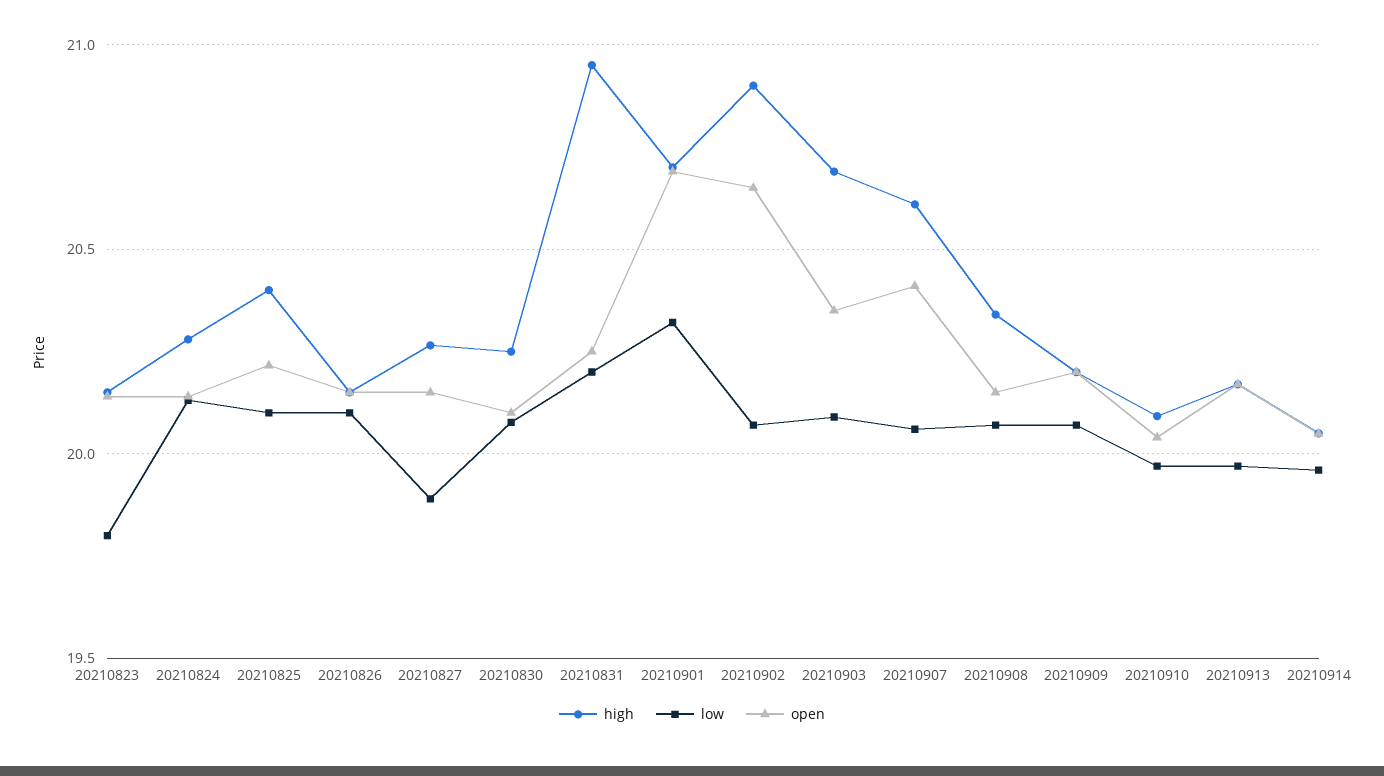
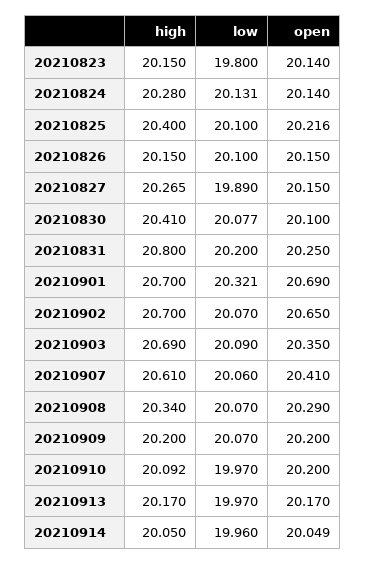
high, 20210830: 20.25 -> 20.41
high, 20210831: 20.95 -> 20.8
high, 20210902: 20.9 -> 20.7
open, 20210908: 20.15 -> 20.29
open, 20210910: 20.05 -> 20.2

